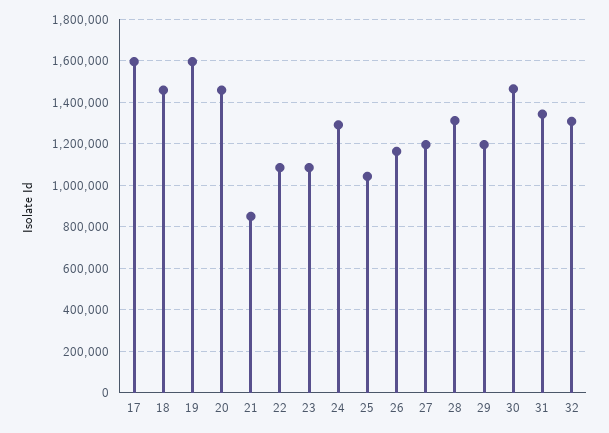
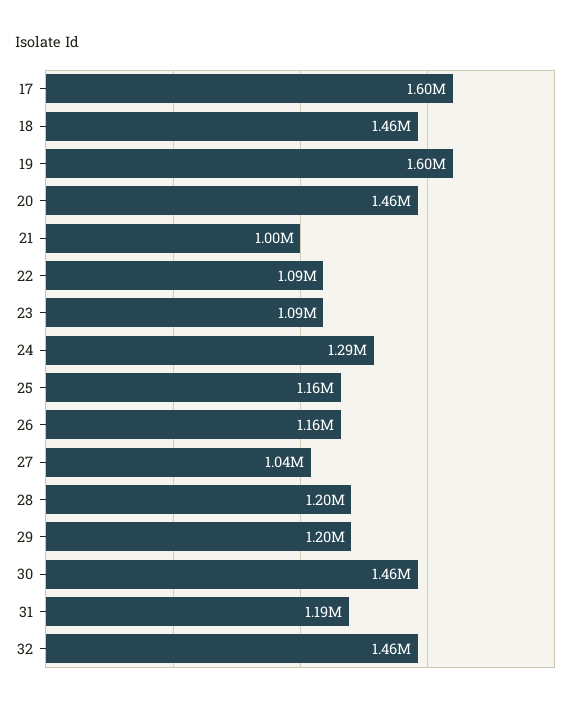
21: 850000 -> 1000000
25: 1050000 -> 1160000
27: 1200000 -> 1040000
28: 1300000 -> 1200000
31: 1350000 -> 1190000
32: 1300000 -> 1460000

